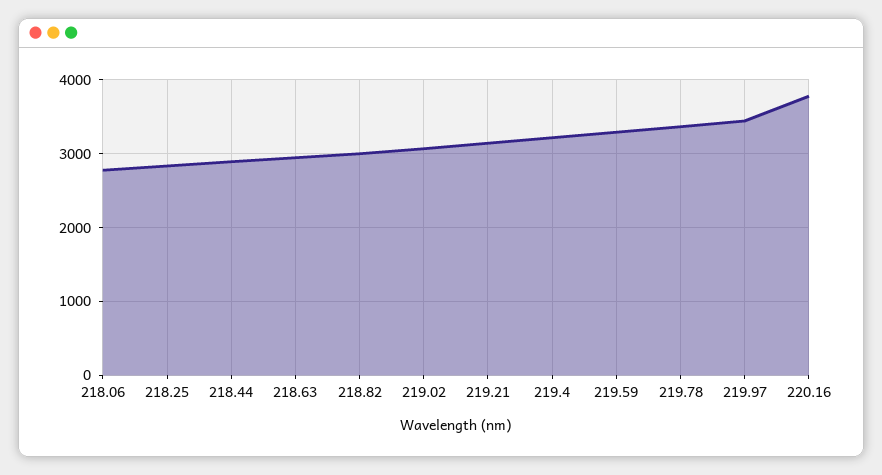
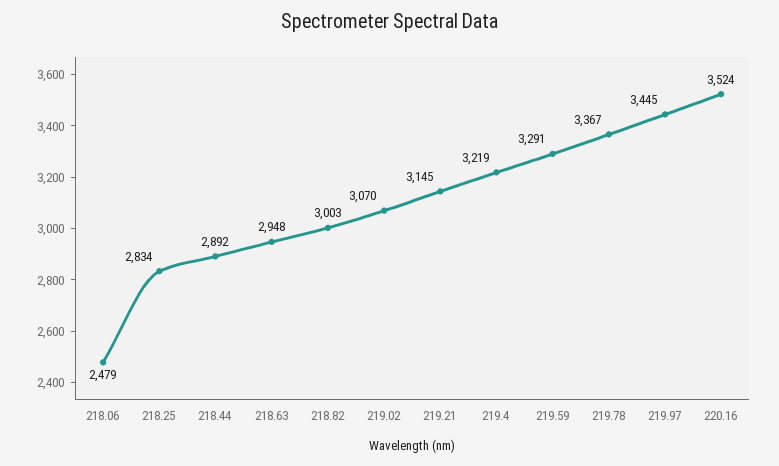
218.06: 2800 -> 2479
220.16: 3800 -> 3524

